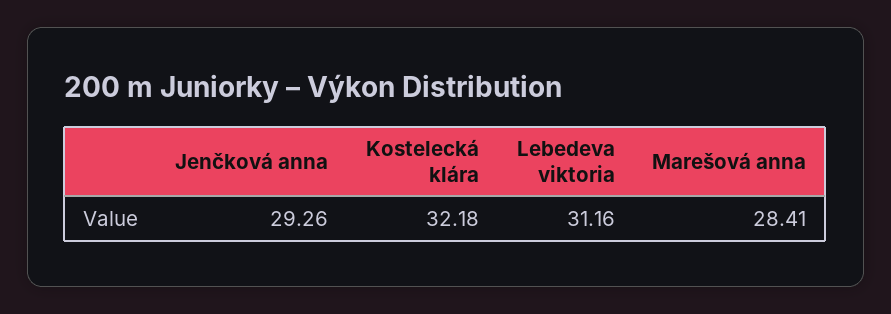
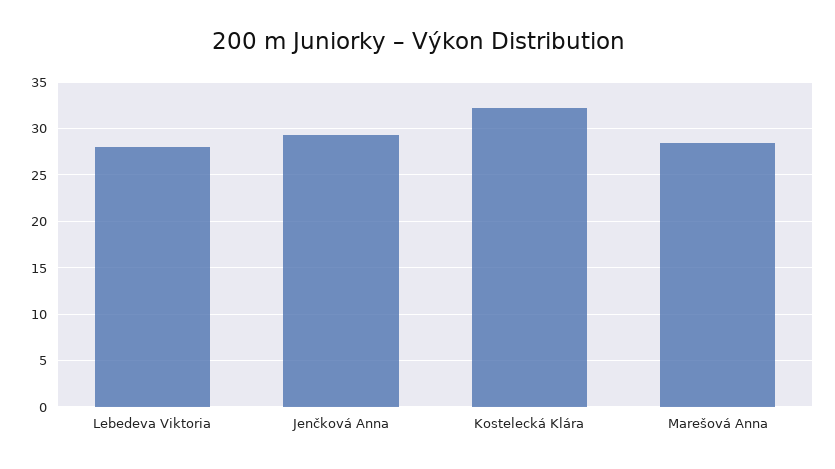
Lebedeva viktoria: 31.16 -> 28

